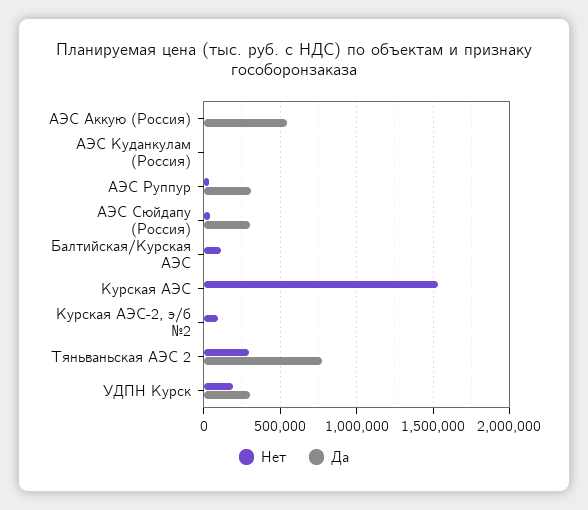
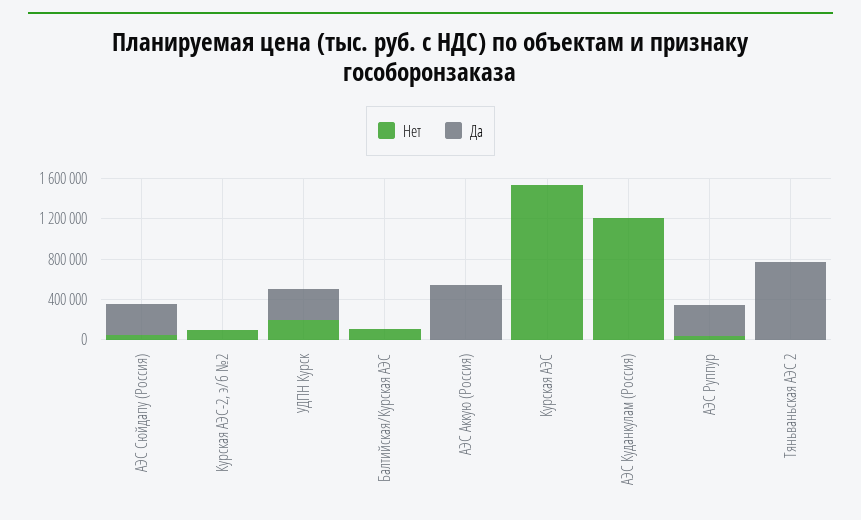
Нет, АЭС Куданкулам (Россия): 0 -> 1200000
Нет, Тяньваньская АЭС 2: 300000 -> 0

